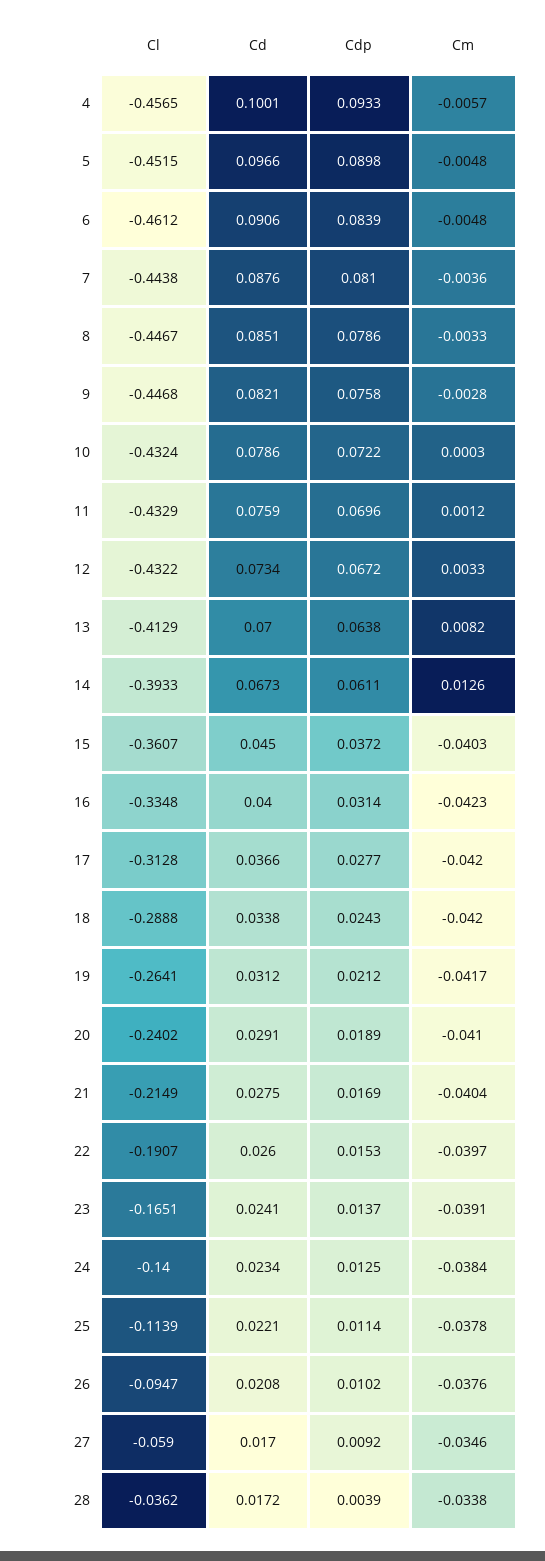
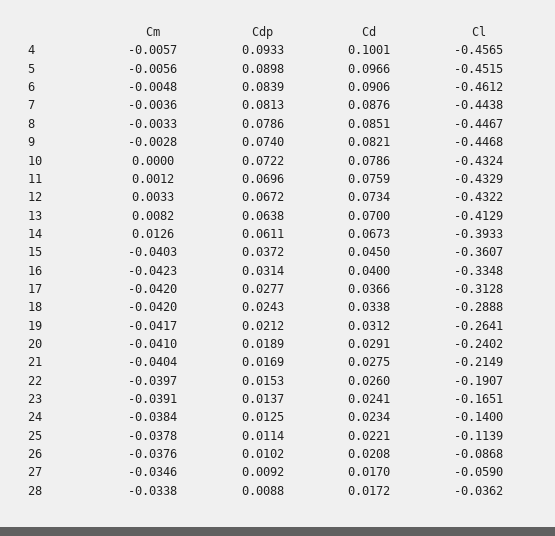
Cm, 5: -0.0048 -> -0.0056
Cdp, 7: 0.081 -> 0.0813
Cdp, 9: 0.0758 -> 0.074
Cm, 10: 0.0003 -> 0
Cl, 26: -0.0947 -> -0.0868
Cdp, 28: 0.0039 -> 0.0088

